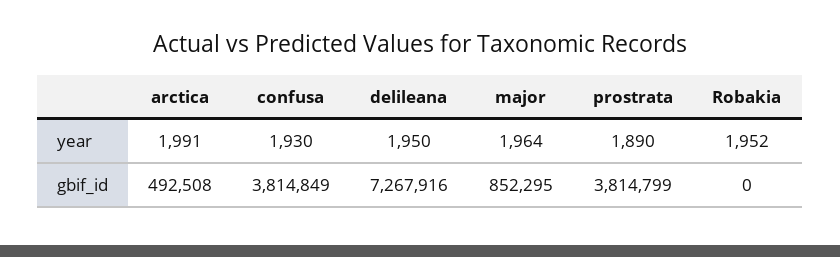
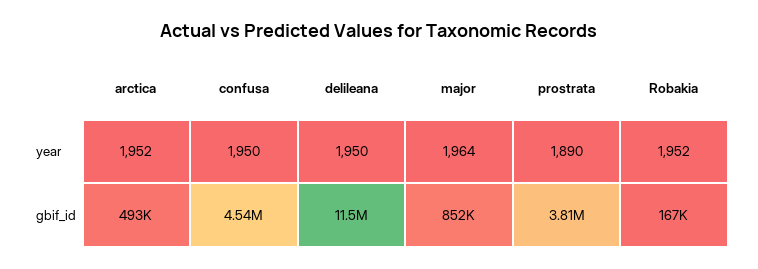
arctica, year: 1991 -> 1952
confusa, year: 1930 -> 1950
confusa, gbif_id: 3814849 -> 4540000
delileana, gbif_id: 7267916 -> 11500000
Robakia, gbif_id: 0 -> 167000

